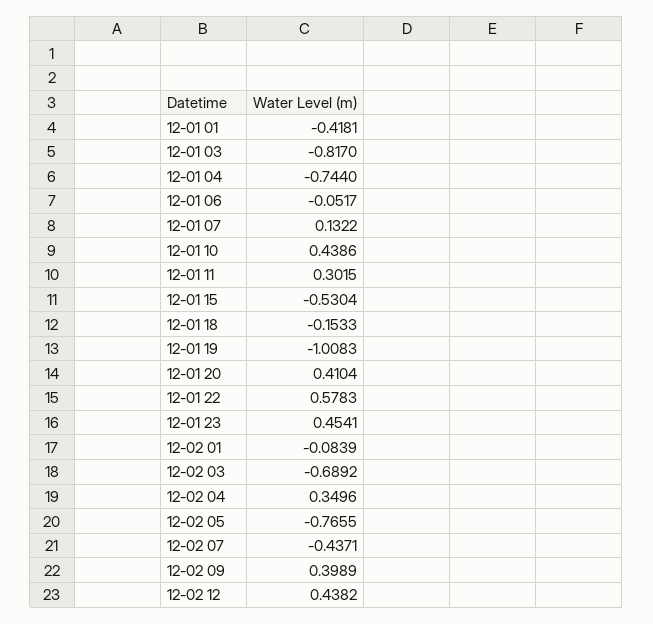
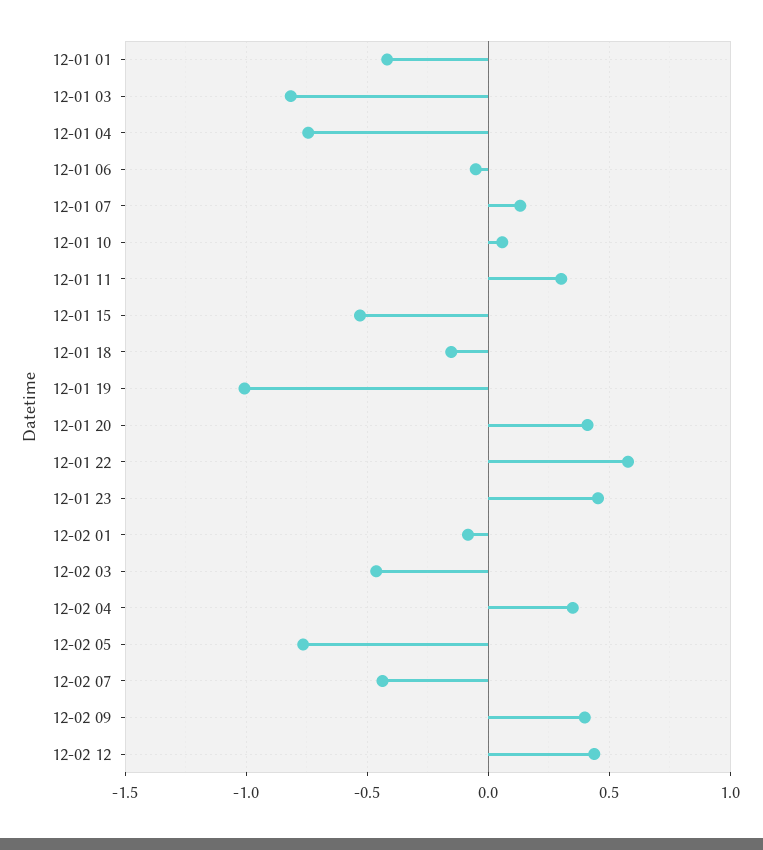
12-01 10: 0.4386 -> 0.05
12-02 03: -0.6892 -> -0.45

